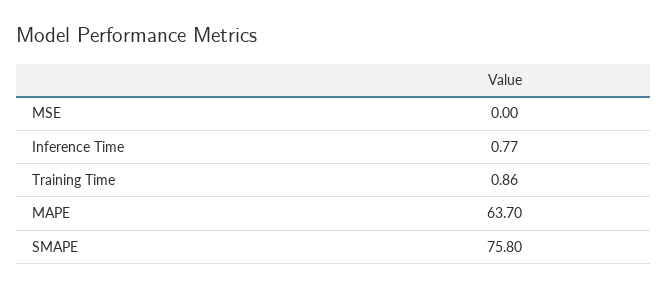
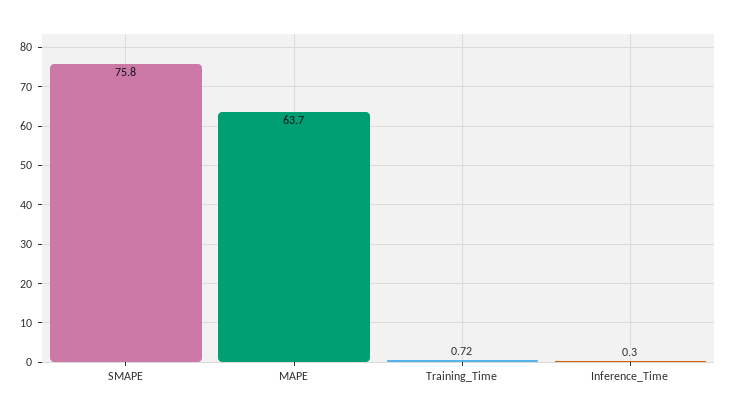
MSE: 0 -> none
Inference Time: 0.77 -> 0.3
Training Time: 0.86 -> 0.72

